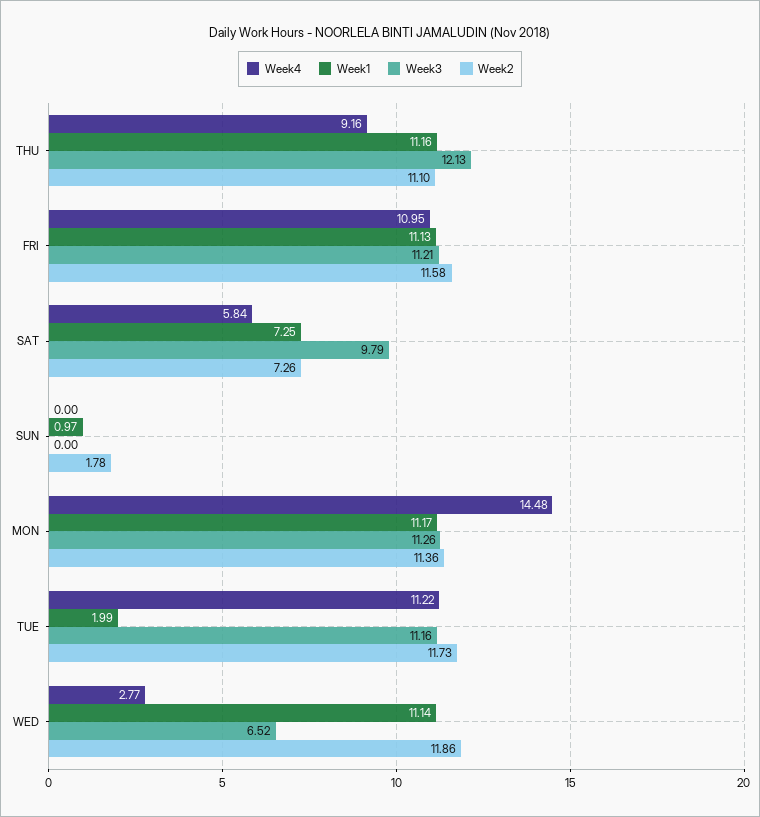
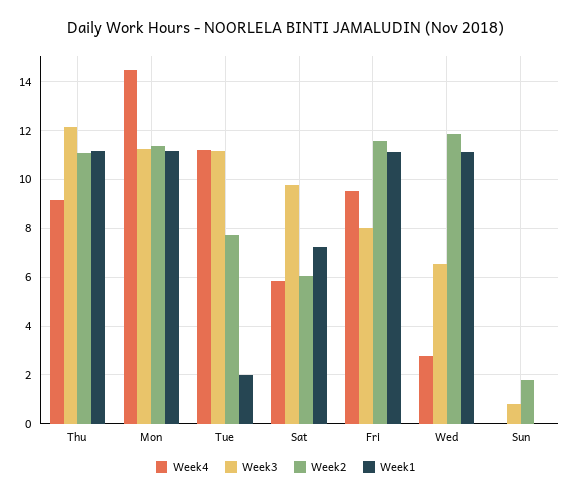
Week4, FRI: 10.95 -> 9.5
Week3, FRI: 11.21 -> 8
Week2, SAT: 7.26 -> 6
Week1, SUN: 0.97 -> 0
Week3, SUN: 0 -> 0.75
Week2, TUE: 11.73 -> 7.75

